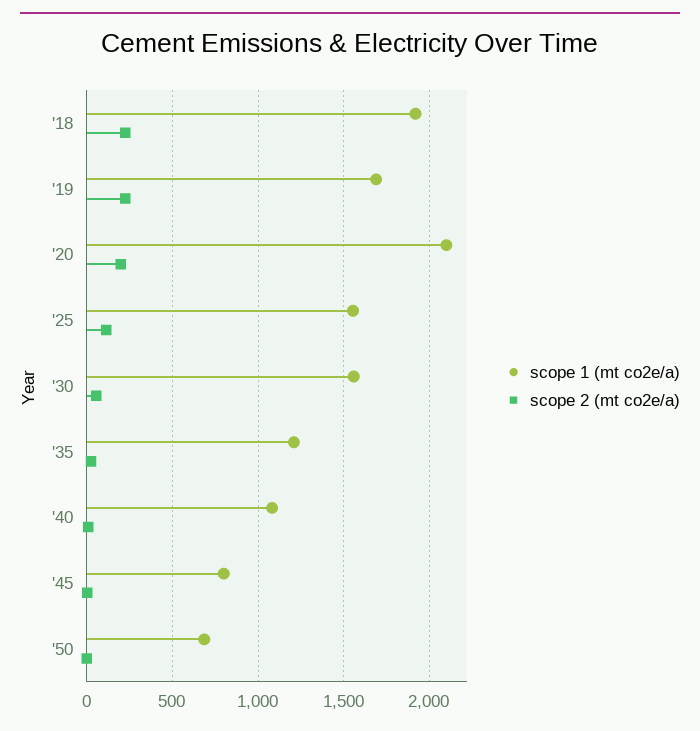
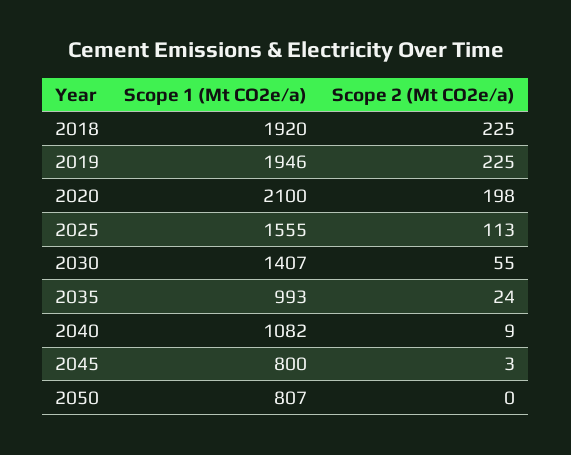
scope 1 (mt co2e/a), '19: 1700 -> 1946
scope 1 (mt co2e/a), '30: 1550 -> 1407
scope 1 (mt co2e/a), '35: 1200 -> 993
scope 1 (mt co2e/a), '50: 700 -> 807

